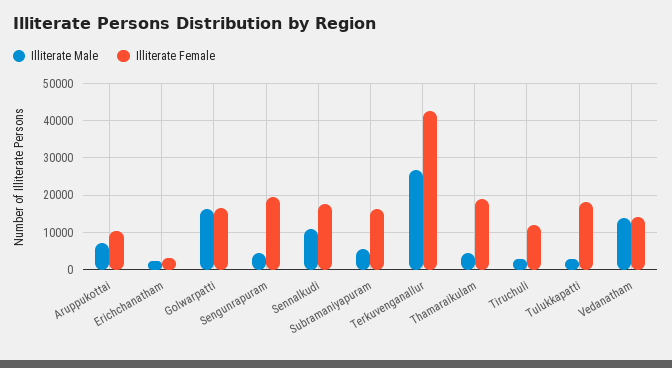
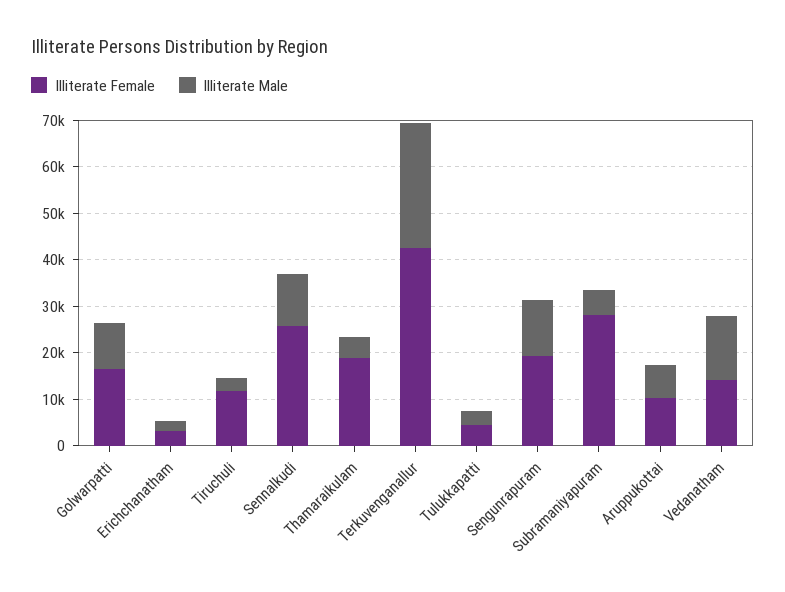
Illiterate Male, Golwarpatti: 16000 -> 10000
Illiterate Male, Sengunrapuram: 4000 -> 12000
Illiterate Female, Sennalkudi: 18000 -> 26000
Illiterate Female, Subramaniyapuram: 16000 -> 28000
Illiterate Female, Tulukkapatti: 18000 -> 4000

